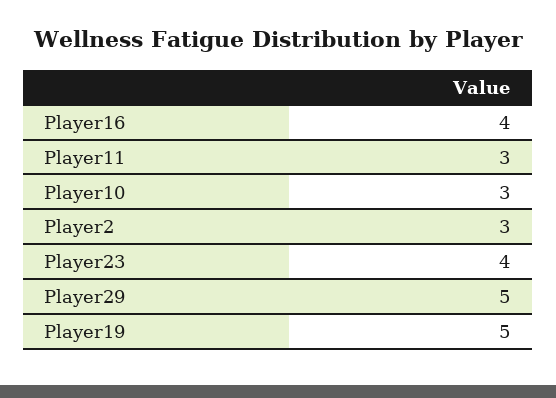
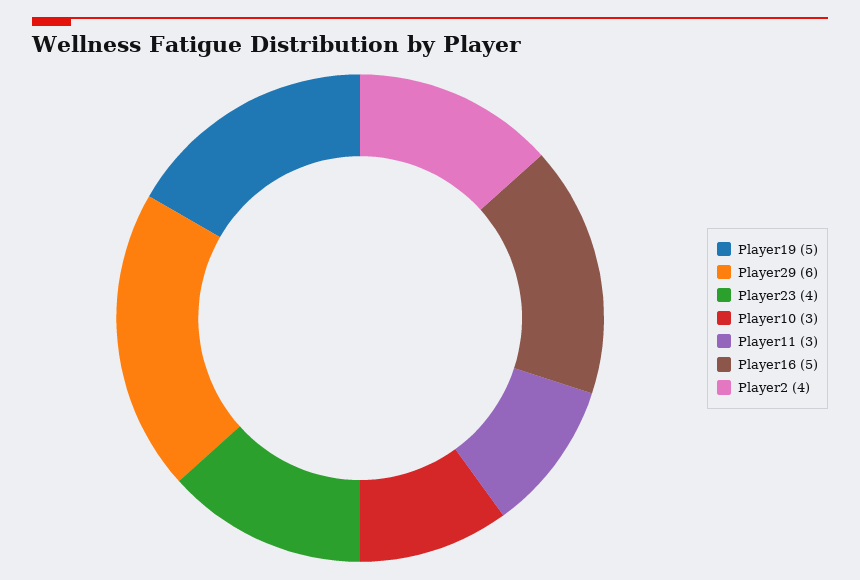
Player16: 4 -> 5
Player2: 3 -> 4
Player29: 5 -> 6

